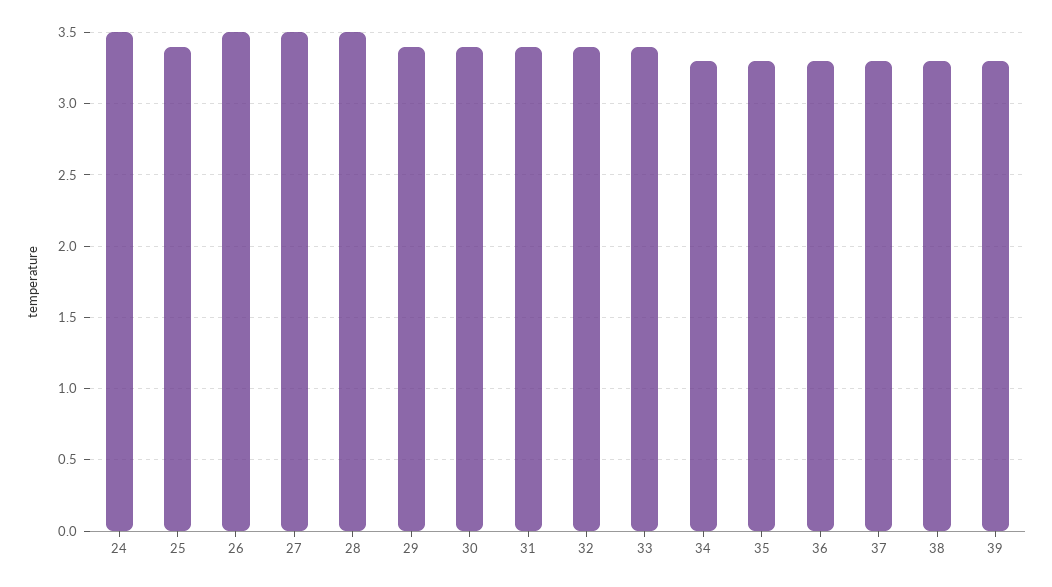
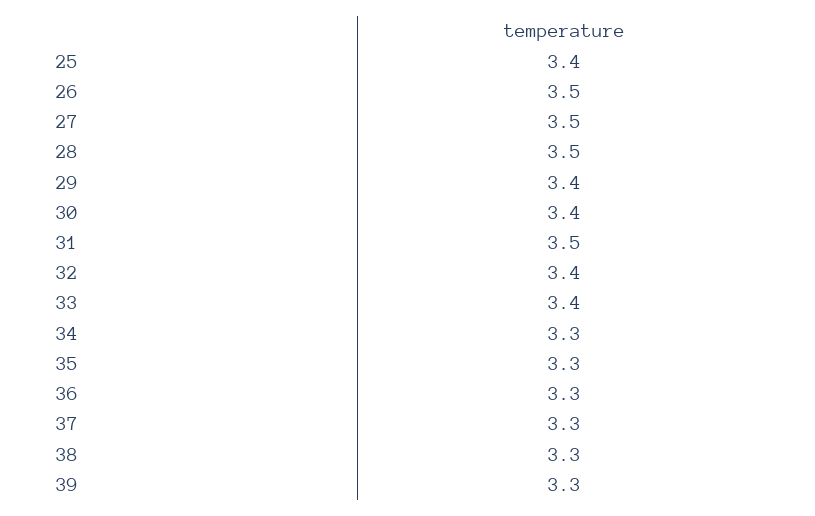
24: 3.5 -> none
31: 3.4 -> 3.5

